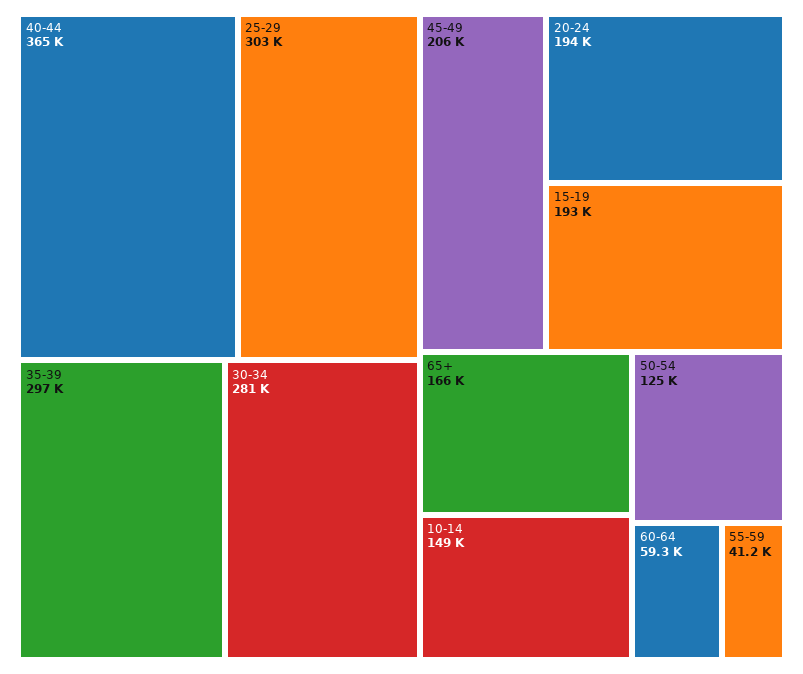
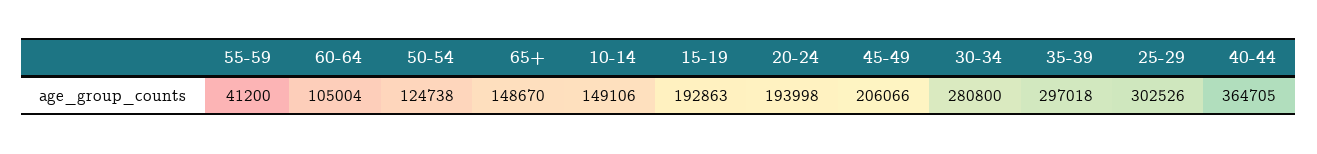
65+: 166000 -> 148670
60-64: 59300 -> 105004

